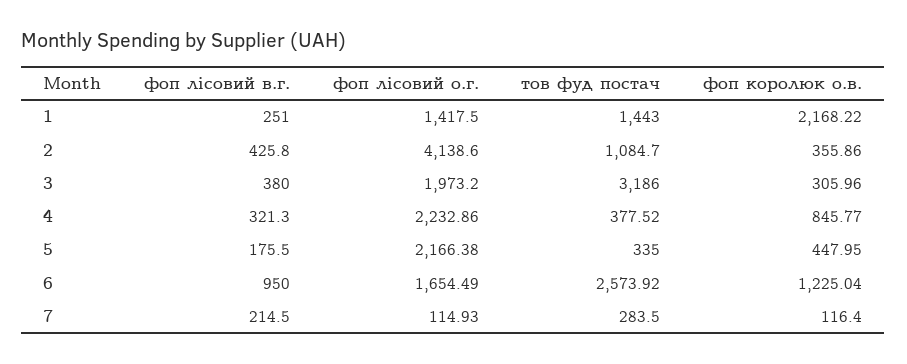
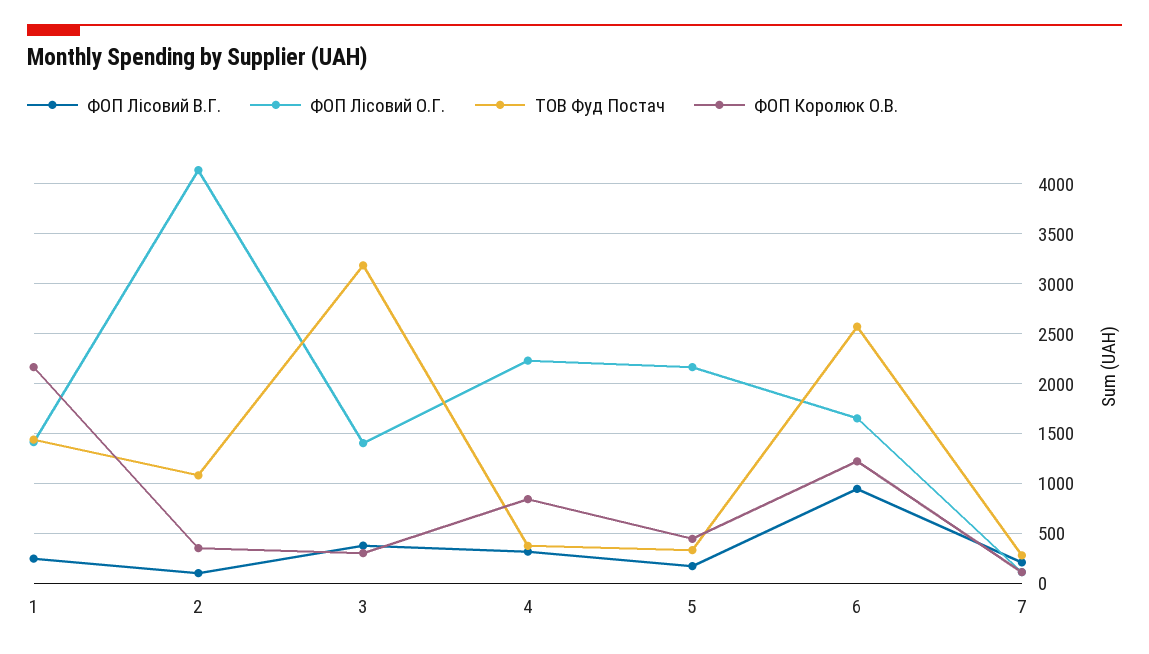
фоп лісовий в.г., 2: 425.8 -> 100
фоп лісовий о.г., 3: 1973.2 -> 1400

